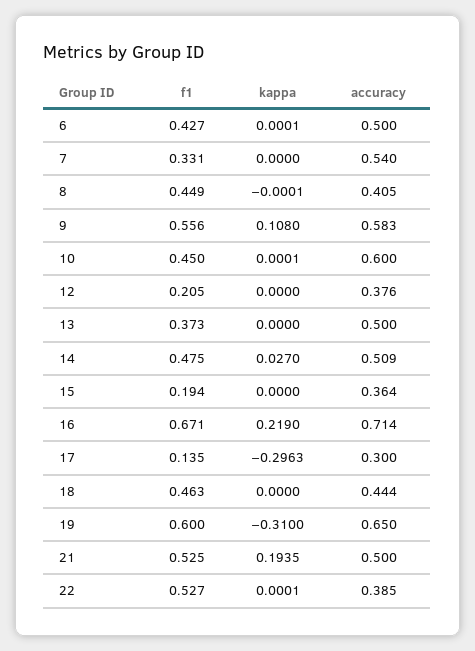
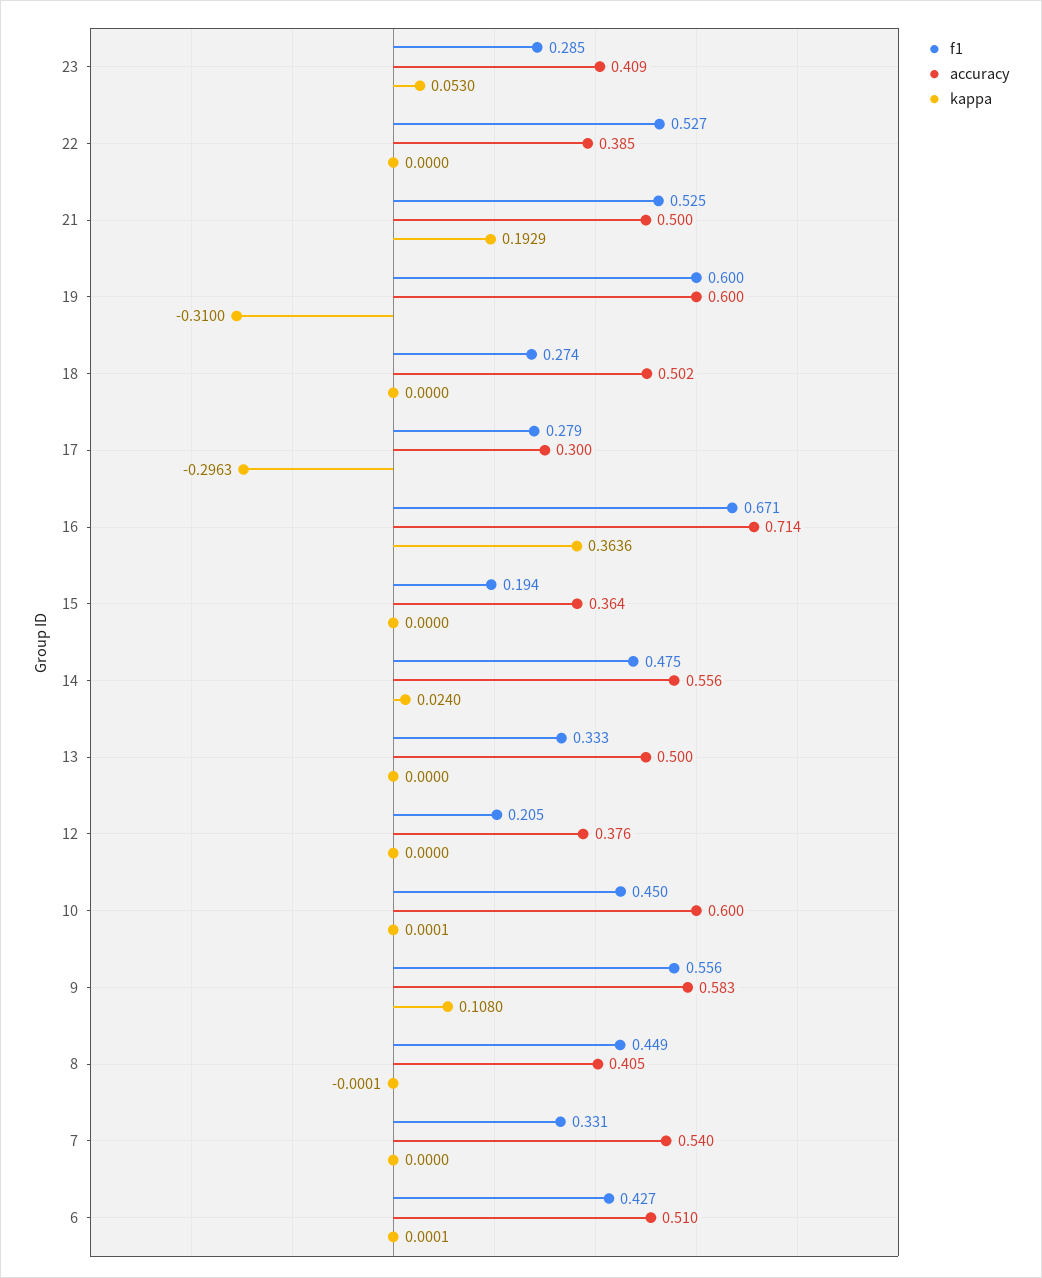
accuracy, 6: 0.5 -> 0.51
f1, 13: 0.373 -> 0.333
kappa, 14: 0.027 -> 0.024
accuracy, 14: 0.509 -> 0.556
kappa, 16: 0.219 -> 0.3636
f1, 17: 0.135 -> 0.279
f1, 18: 0.463 -> 0.274
accuracy, 18: 0.444 -> 0.502
accuracy, 19: 0.65 -> 0.6
kappa, 21: 0.1935 -> 0.1929
kappa, 22: 0.0001 -> 0
f1, 23: none -> 0.285
accuracy, 23: none -> 0.409
kappa, 23: none -> 0.053

